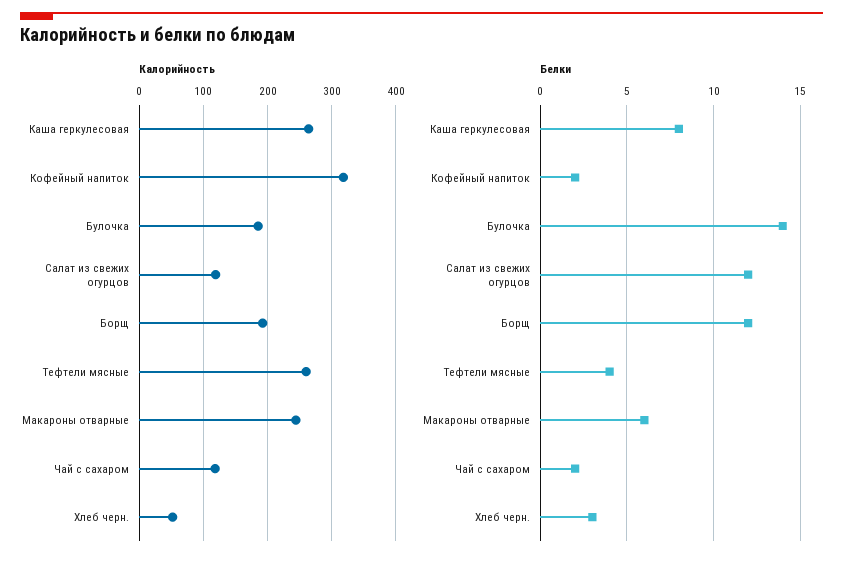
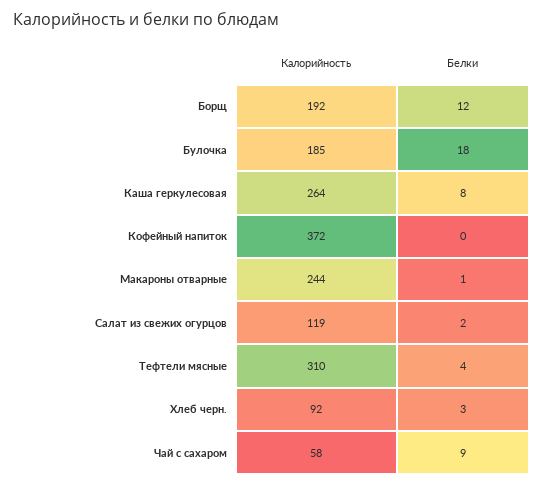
Калорийность, Кофейный напиток: 320 -> 372
Калорийность, Тефтели мясные: 260 -> 310
Калорийность, Чай с сахаром: 120 -> 58
Калорийность, Хлеб черн.: 50 -> 92
Белки, Кофейный напиток: 2 -> 0
Белки, Булочка: 14 -> 18
Белки, Салат из свежих огурцов: 12 -> 2
Белки, Макароны отварные: 6 -> 1
Белки, Чай с сахаром: 2 -> 9

